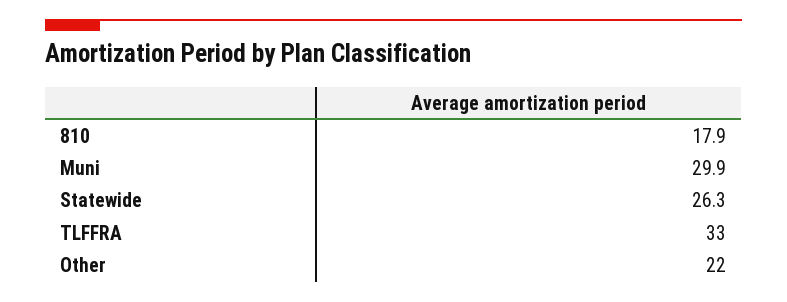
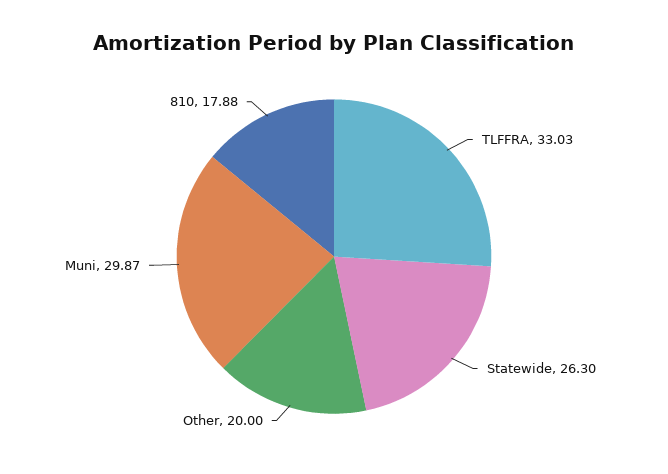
Other: 22 -> 20

